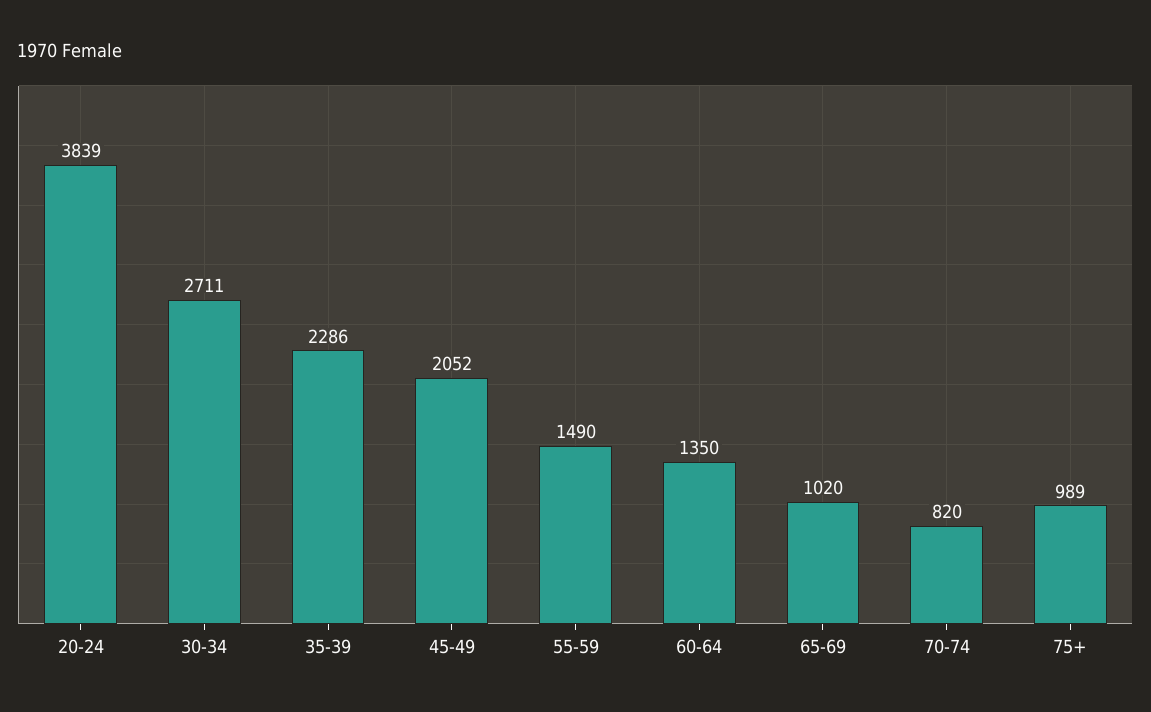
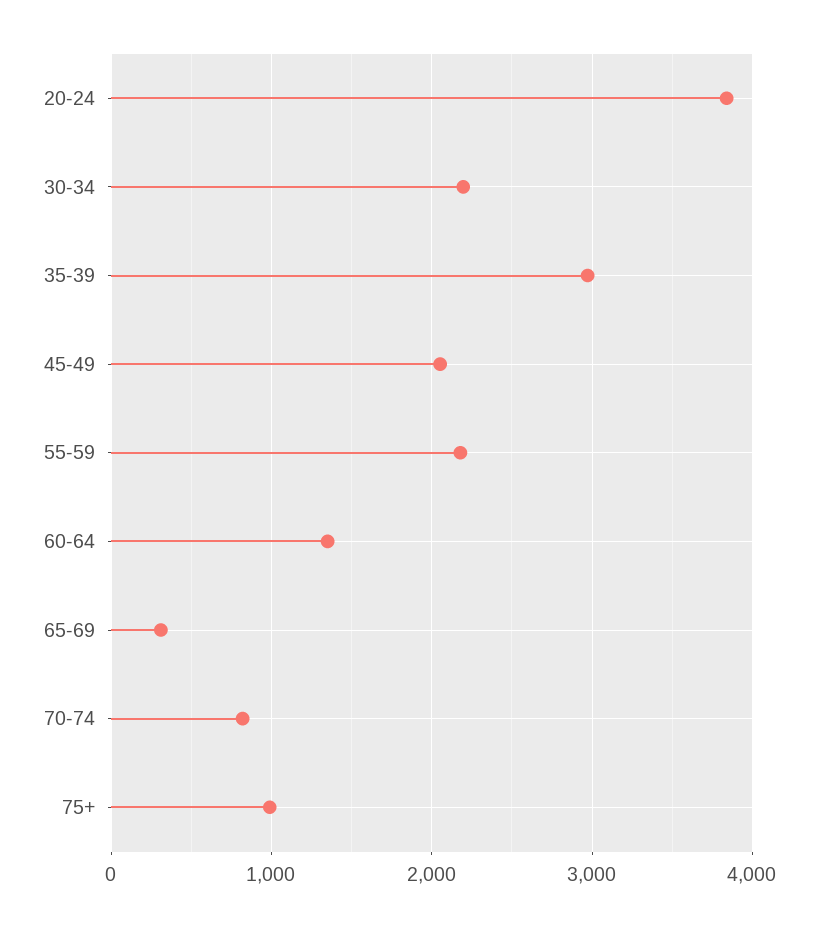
30-34: 2711 -> 2200
35-39: 2286 -> 3000
55-59: 1490 -> 2200
65-69: 1020 -> 300

